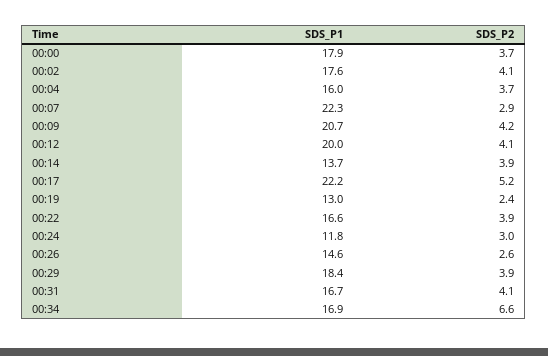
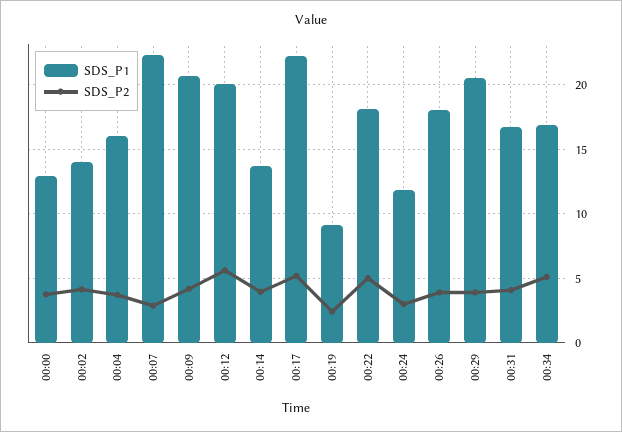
SDS_P1, 00:00: 17.9 -> 13
SDS_P1, 00:02: 17.6 -> 14
SDS_P2, 00:12: 4.1 -> 5.5
SDS_P1, 00:19: 13 -> 9
SDS_P1, 00:22: 16.6 -> 18
SDS_P2, 00:22: 3.9 -> 5
SDS_P1, 00:26: 14.6 -> 18
SDS_P2, 00:26: 2.6 -> 4
SDS_P1, 00:29: 18.4 -> 20.5
SDS_P2, 00:34: 6.6 -> 5

